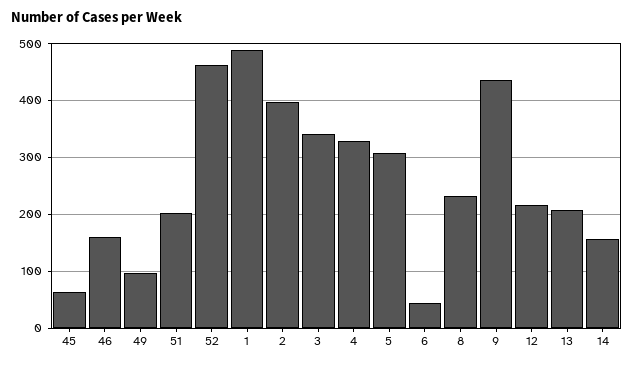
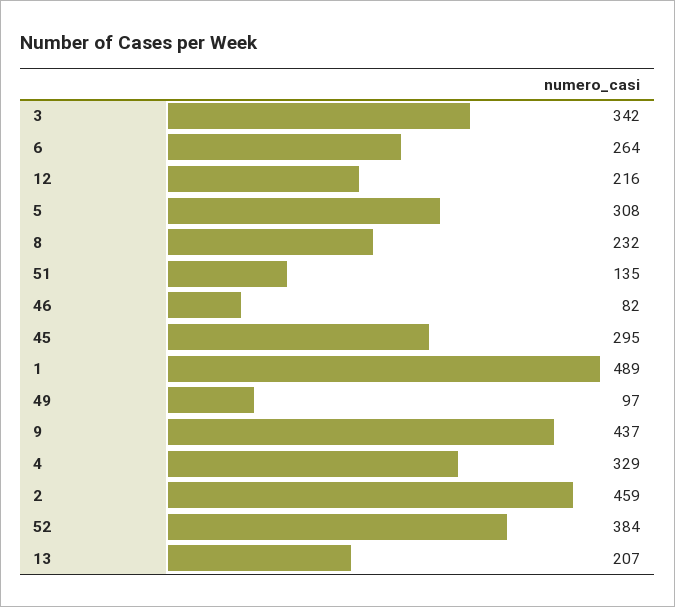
45: 60 -> 295
46: 160 -> 82
51: 200 -> 135
52: 460 -> 384
2: 400 -> 459
6: 40 -> 264
14: 160 -> none

